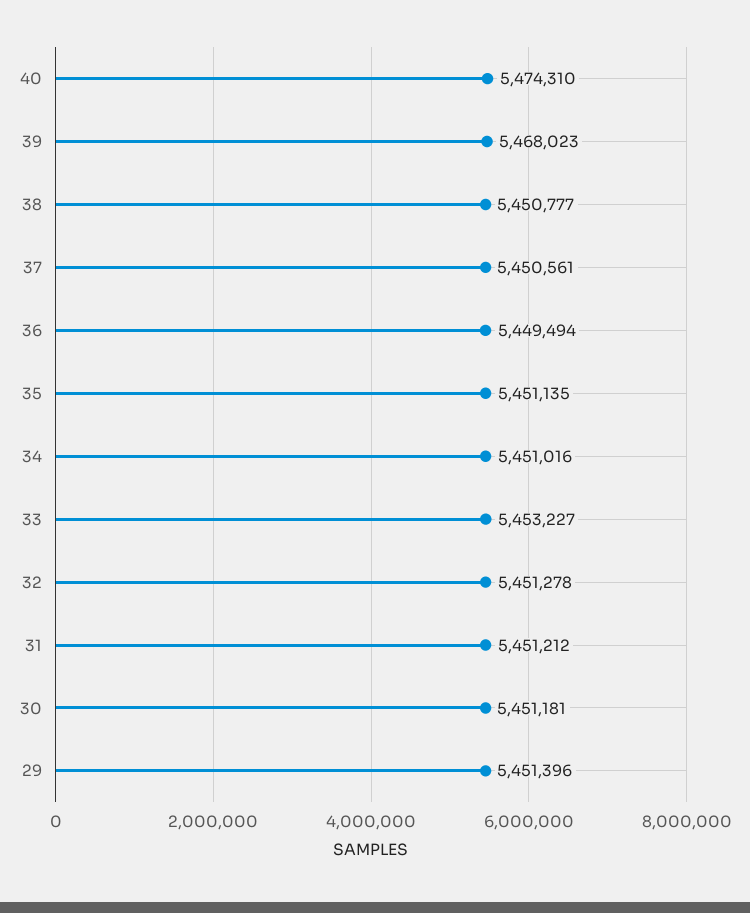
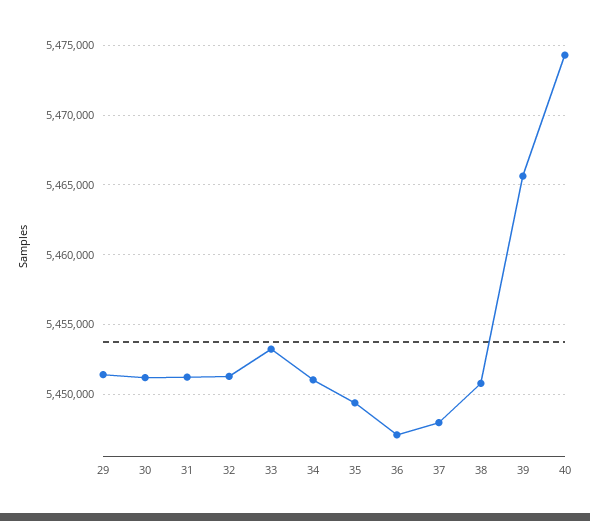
39: 5468023 -> 5465500
37: 5450561 -> 5448000
36: 5449494 -> 5447000
35: 5451135 -> 5449500

